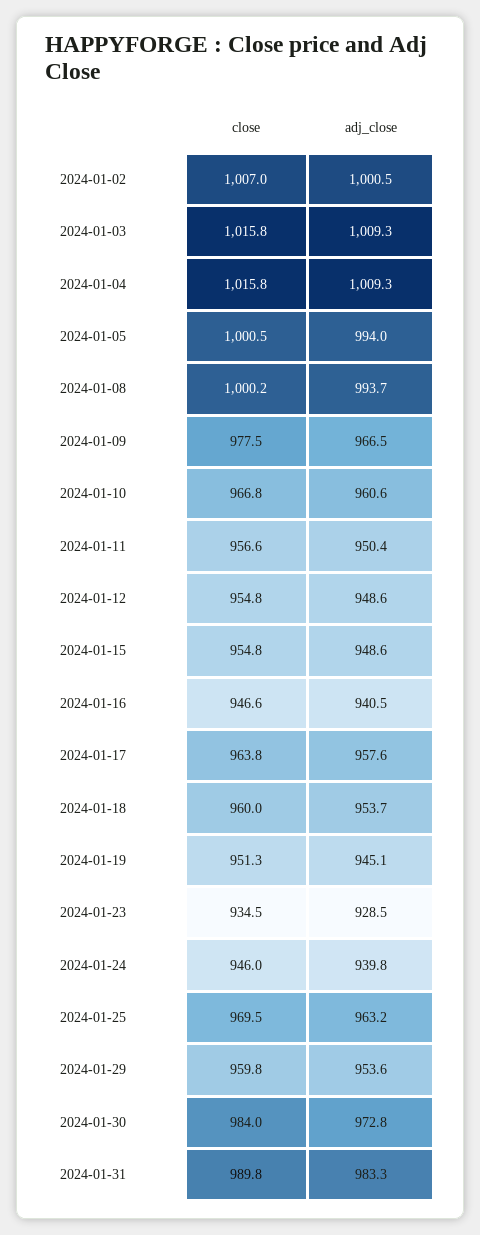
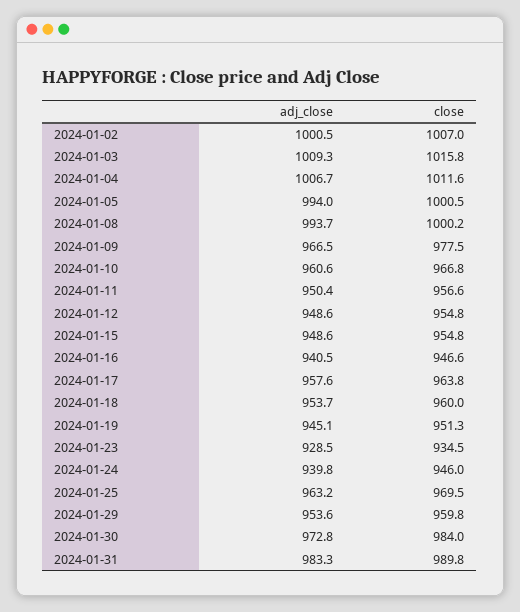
close, 2024-01-04: 1015.8 -> 1011.6
adj_close, 2024-01-04: 1009.3 -> 1006.7

